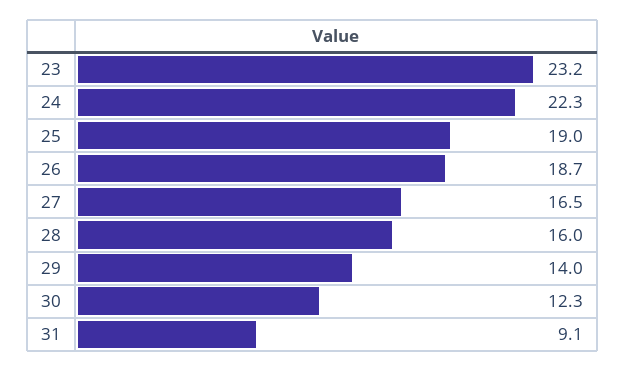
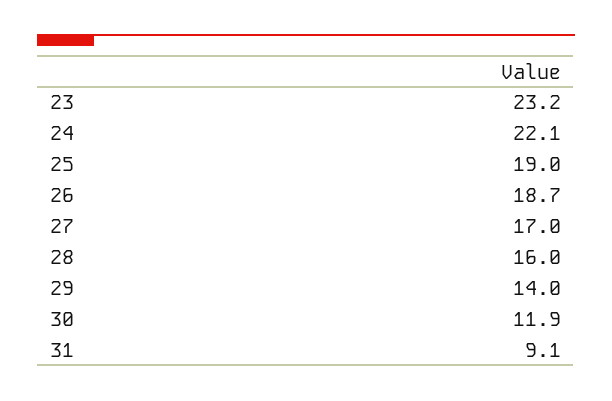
24: 22.3 -> 22.1
27: 16.5 -> 17
30: 12.3 -> 11.9

